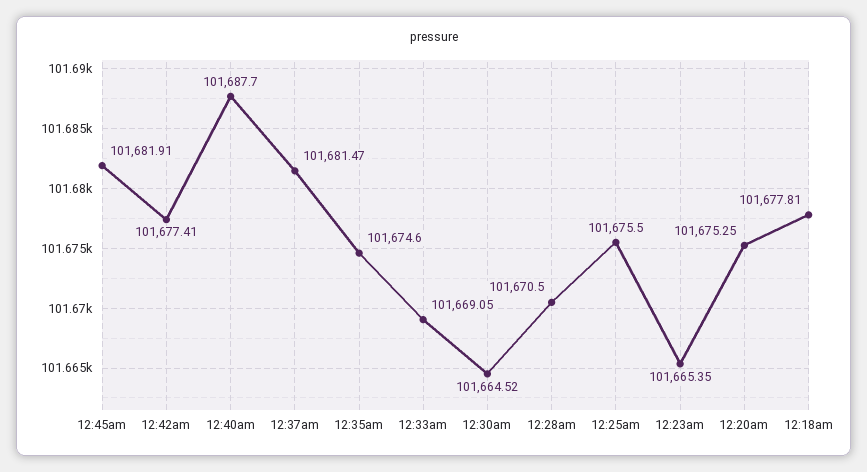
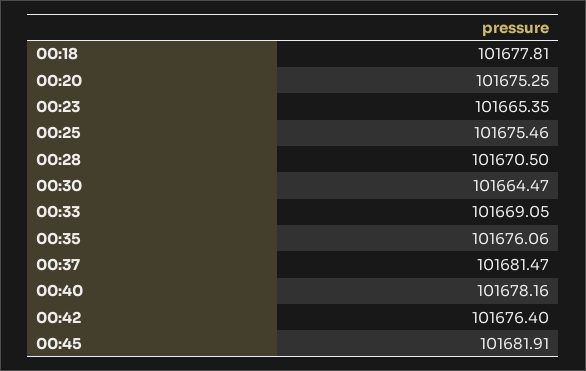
12:42am: 101677.41 -> 101676.4
12:40am: 101687.7 -> 101678.16
12:35am: 101674.6 -> 101676.06
12:30am: 101664.52 -> 101664.47
12:25am: 101675.5 -> 101675.46

